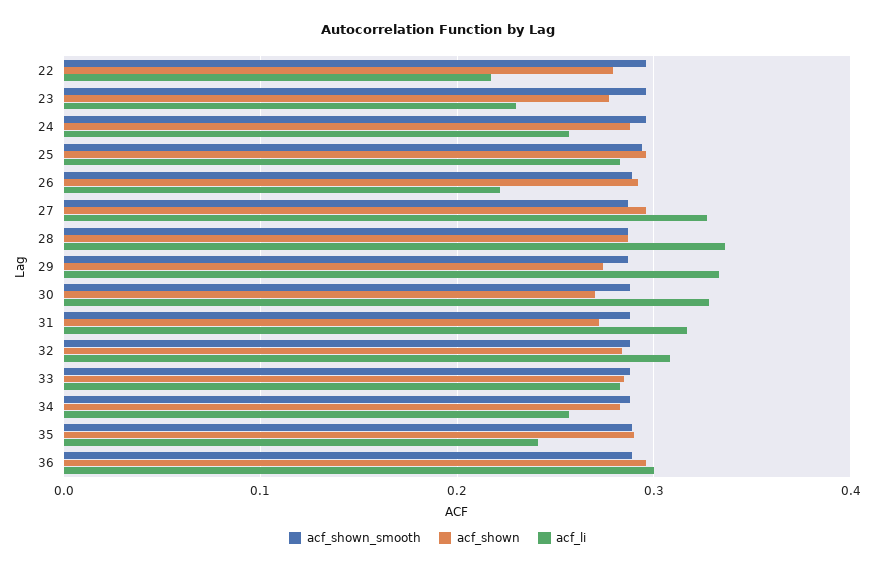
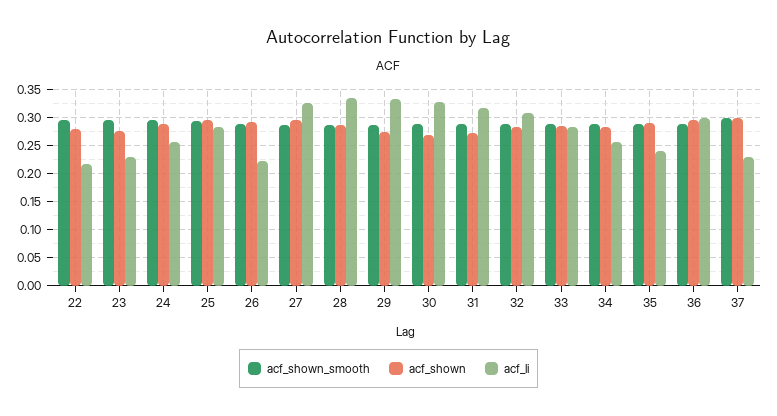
acf_shown_smooth, 37: none -> 0.3
acf_shown, 37: none -> 0.3
acf_li, 37: none -> 0.225

